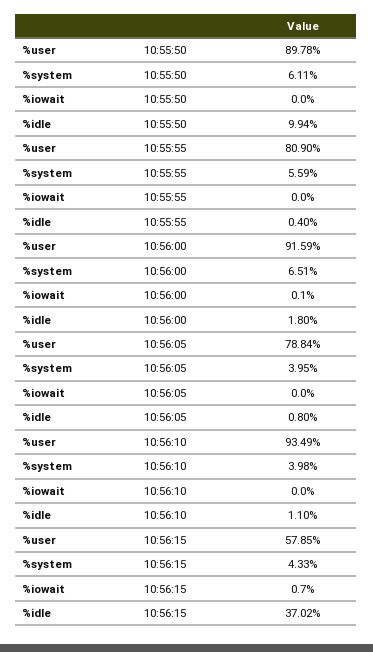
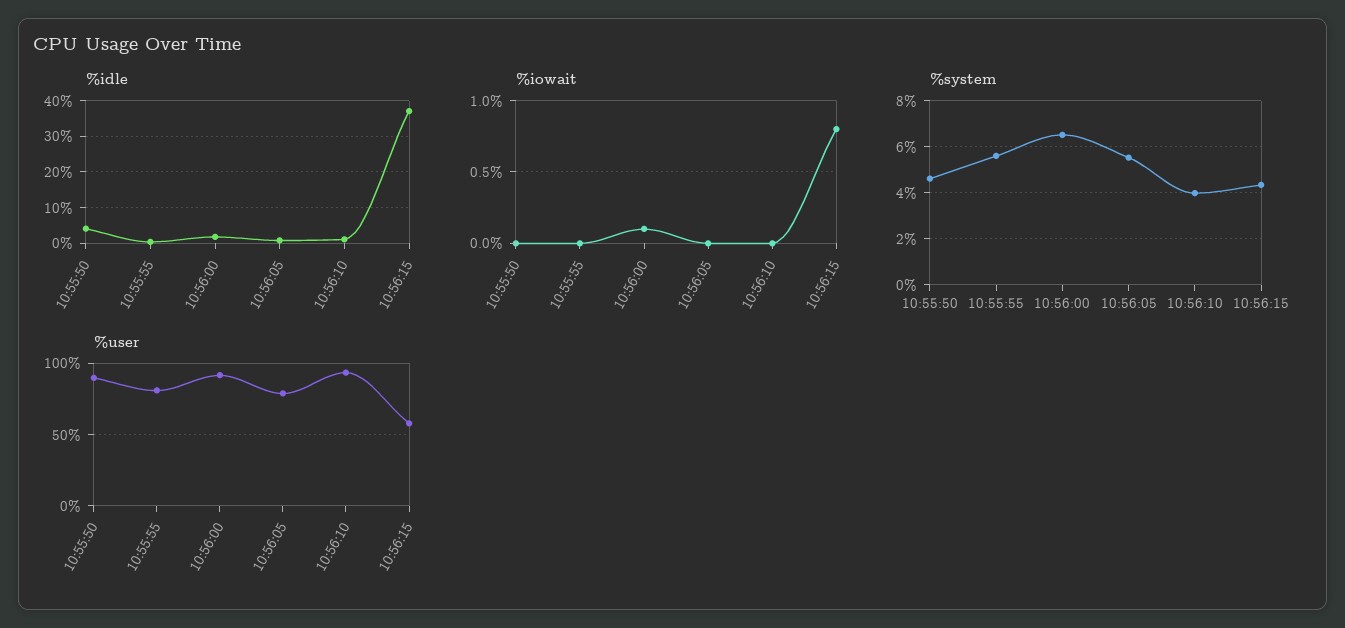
%system, 10:55:50: 6.11 -> 4.5
%idle, 10:55:50: 9.94 -> 4
%system, 10:56:05: 3.95 -> 5.5
%iowait, 10:56:15: 0.7 -> 0.8

